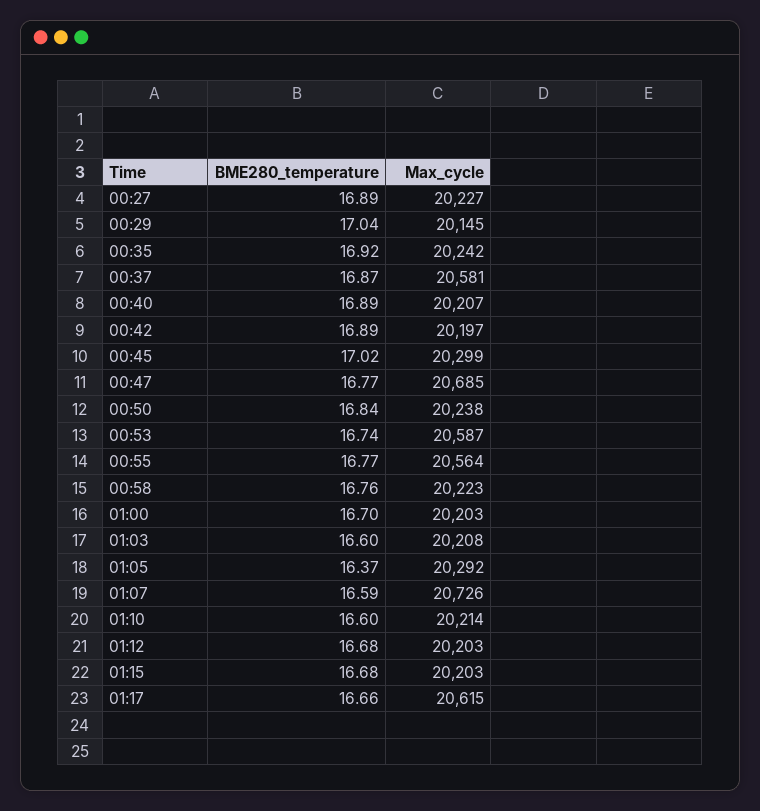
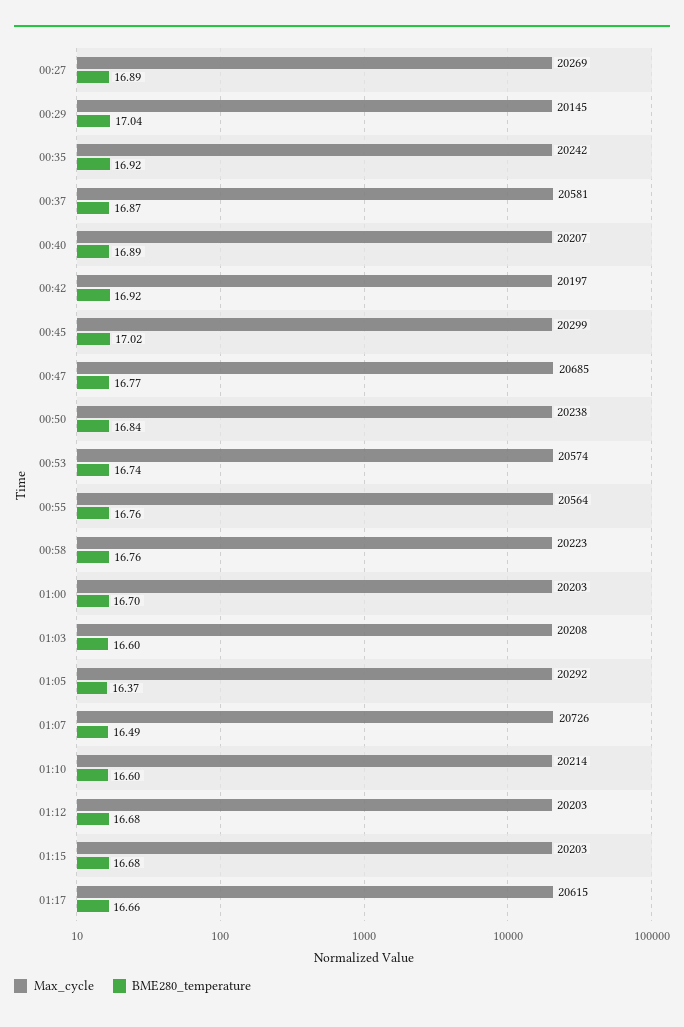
Max_cycle, 00:27: 20227 -> 20269
BME280_temperature, 00:42: 16.89 -> 16.92
Max_cycle, 00:53: 20587 -> 20574
BME280_temperature, 00:55: 16.77 -> 16.76
BME280_temperature, 01:07: 16.59 -> 16.49

